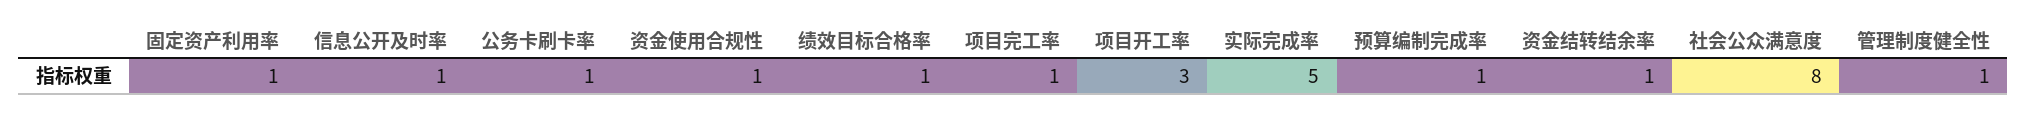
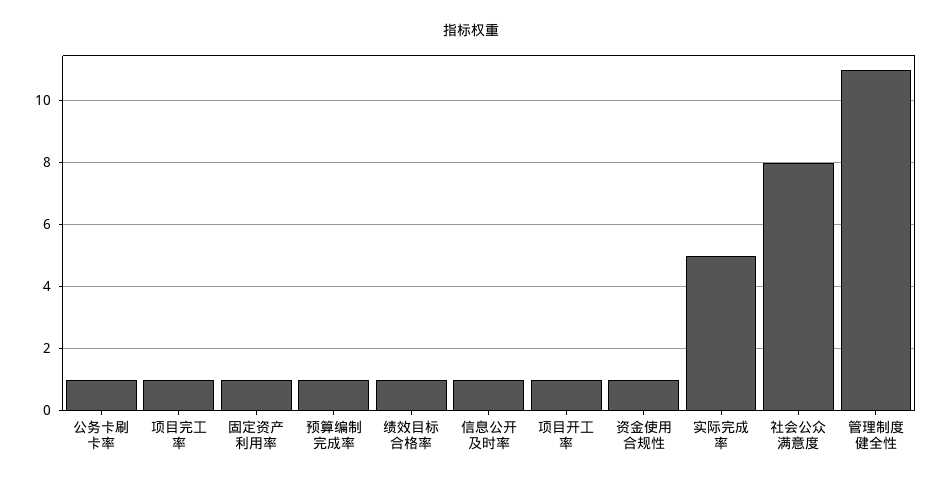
项目开工率: 3 -> 1
资金结转结余率: 1 -> none
管理制度健全性: 1 -> 11

